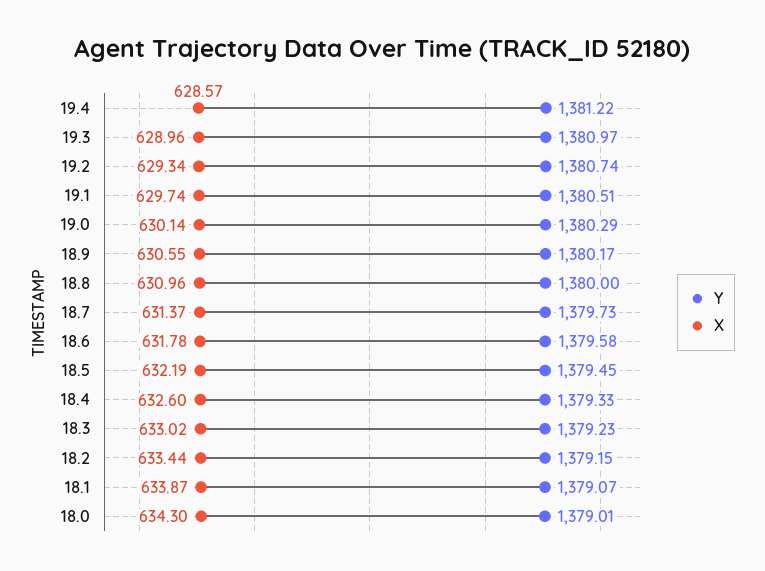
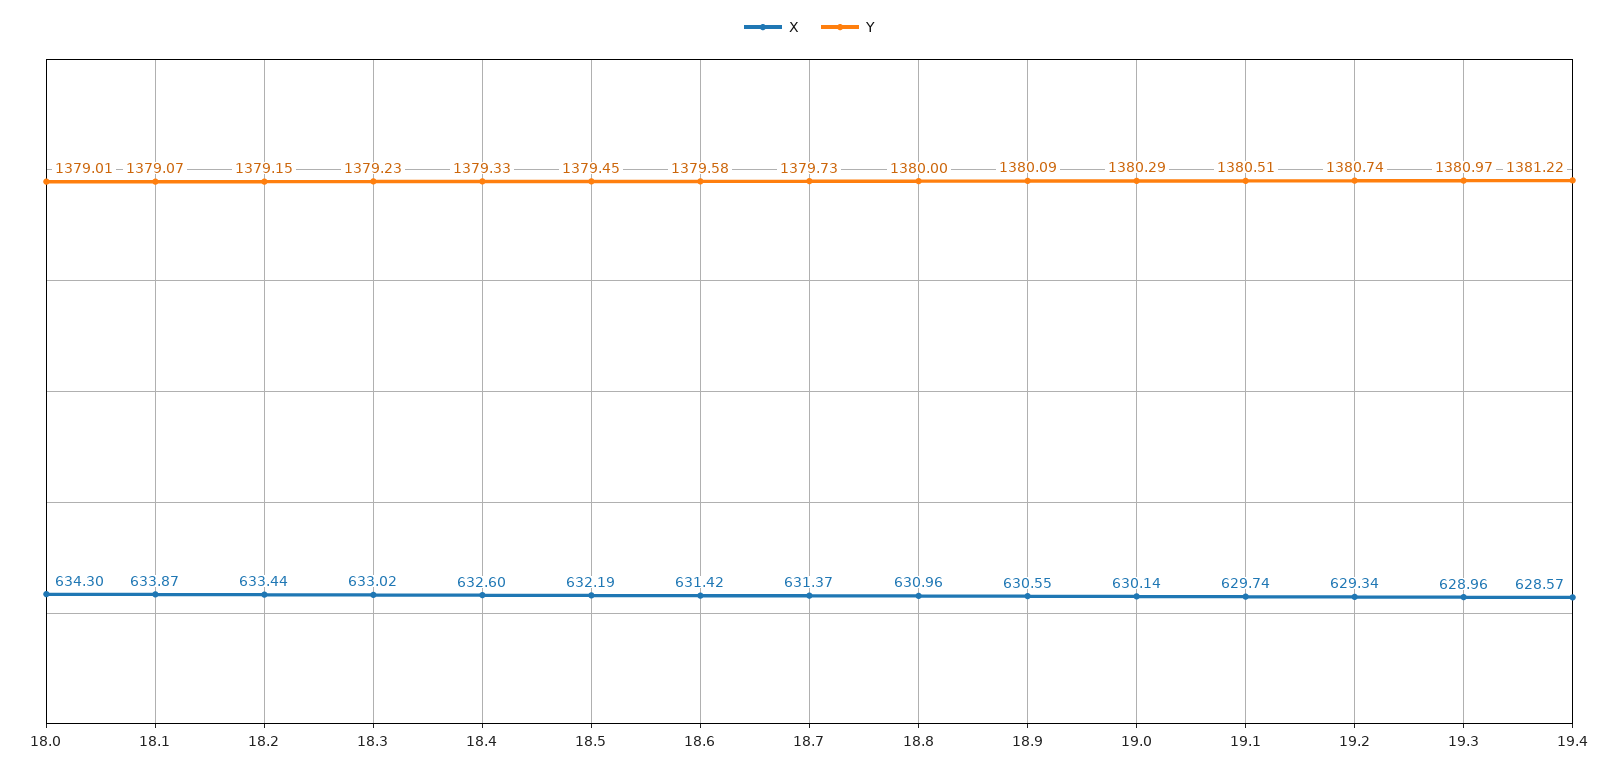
Y, 18.9: 1380.17 -> 1380.09
X, 18.6: 631.78 -> 631.42

